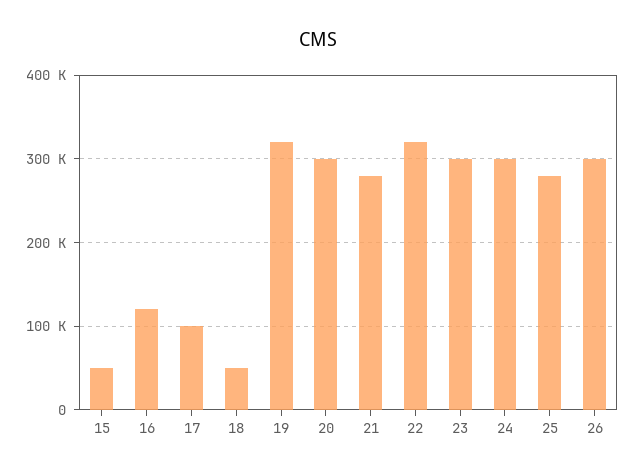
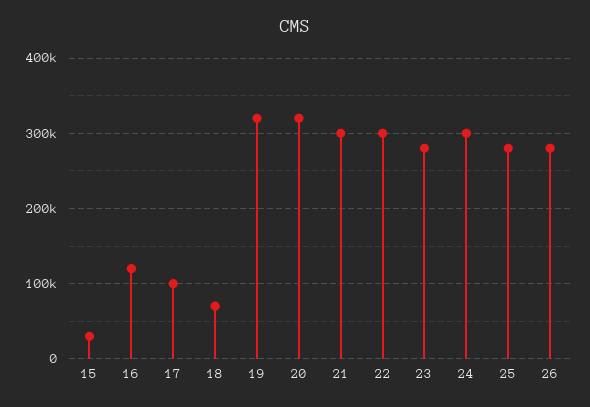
15: 50000 -> 30000
18: 50000 -> 70000
20: 300000 -> 320000
21: 280000 -> 300000
22: 320000 -> 300000
23: 300000 -> 280000
26: 300000 -> 280000

